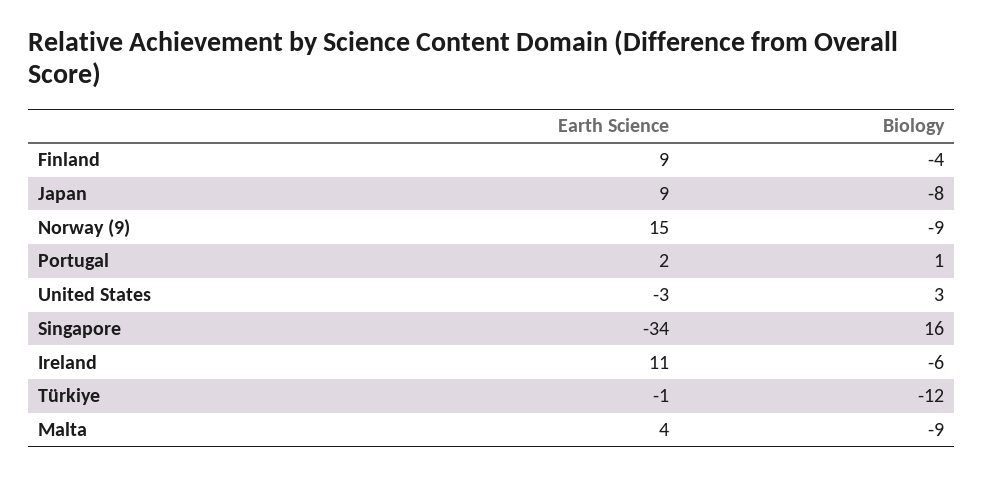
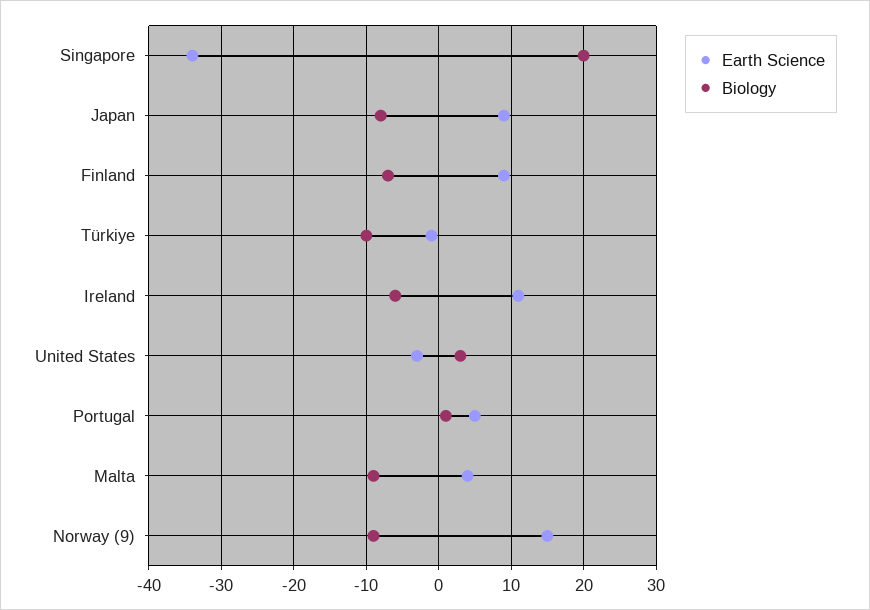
Biology, Finland: -4 -> -7
Earth Science, Portugal: 2 -> 5
Biology, Singapore: 16 -> 20
Biology, Türkiye: -12 -> -10

